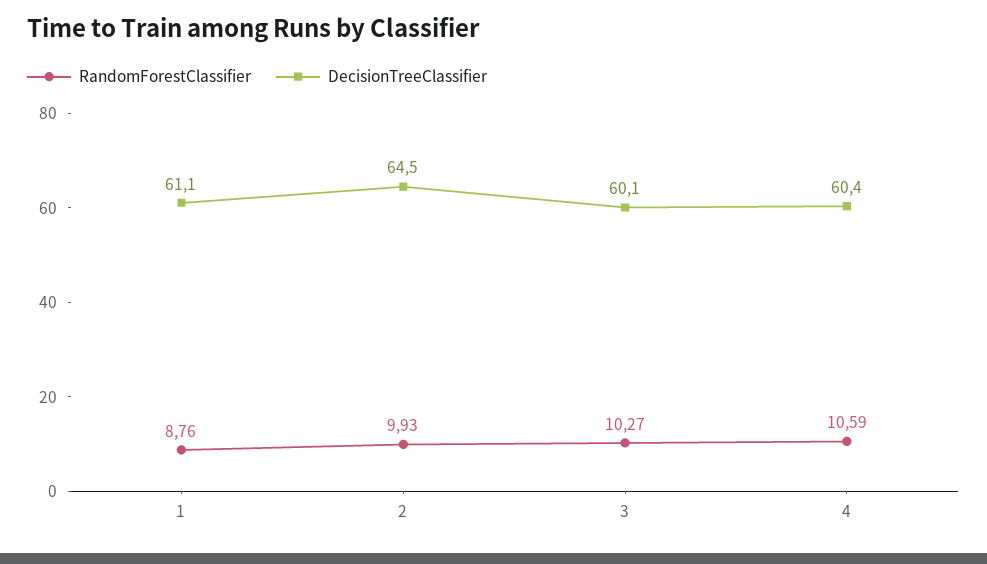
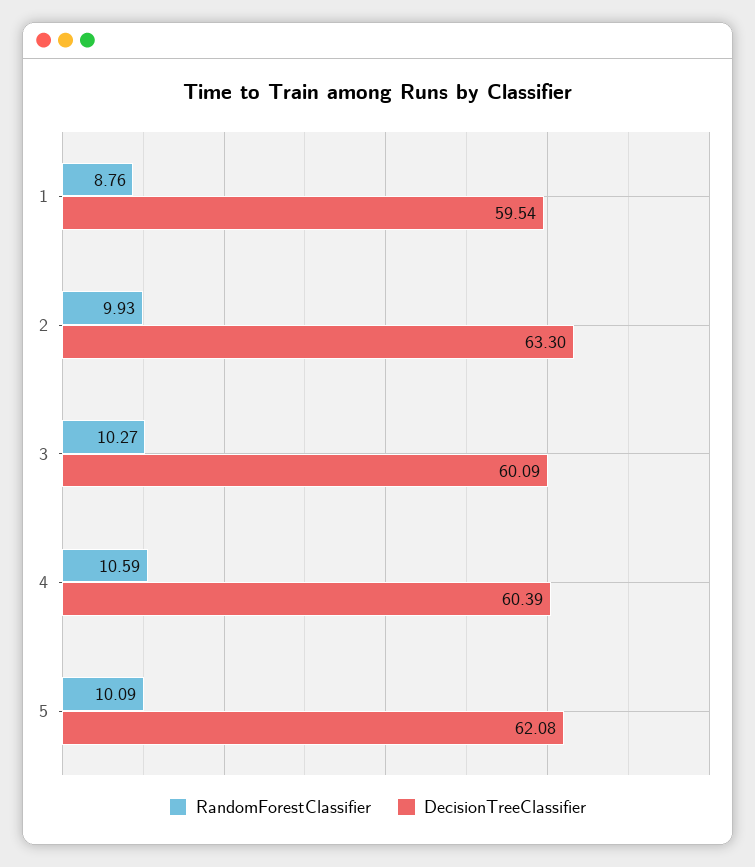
DecisionTreeClassifier, 1: 61.1 -> 59.54
DecisionTreeClassifier, 2: 64.5 -> 63.3
RandomForestClassifier, 5: none -> 10.09
DecisionTreeClassifier, 5: none -> 62.08

